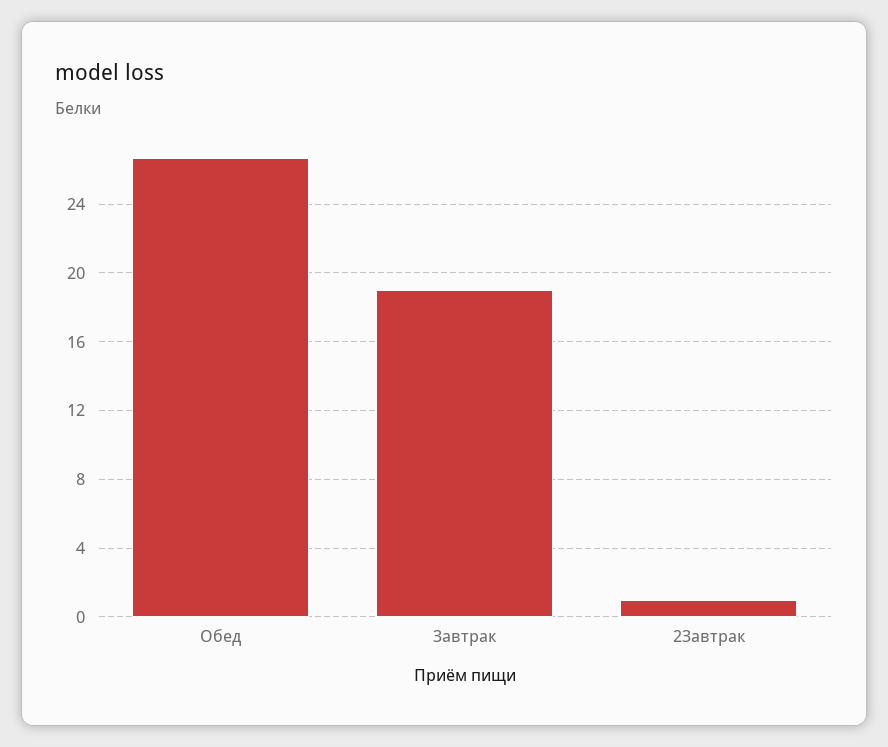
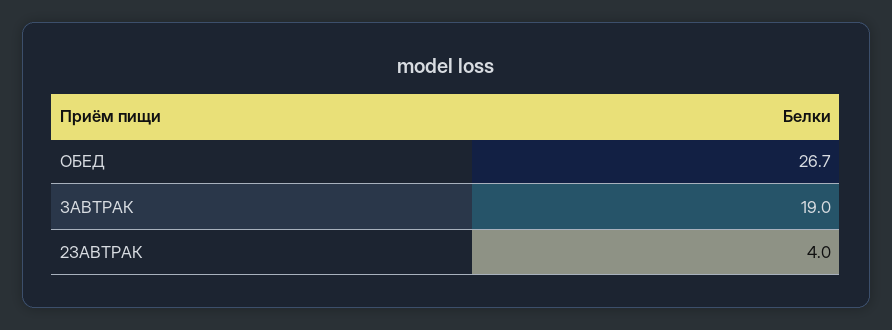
2Завтрак: 1 -> 4

